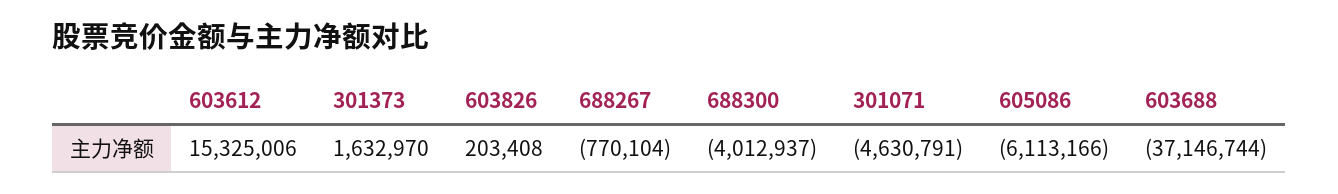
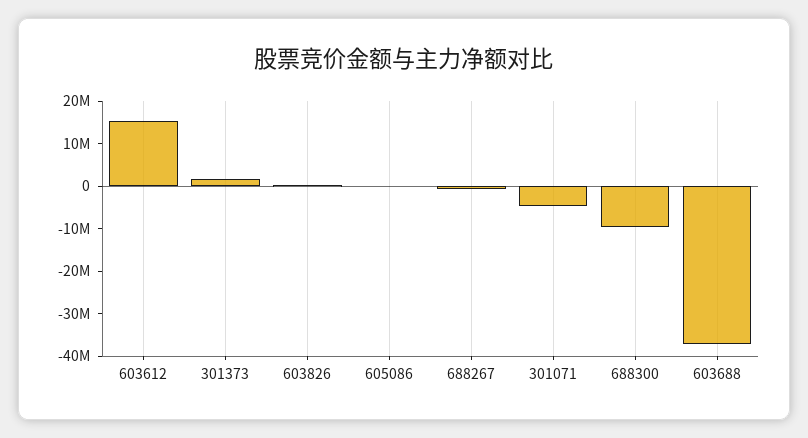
688300: -4012937 -> -10000000
605086: -6113166 -> 0

